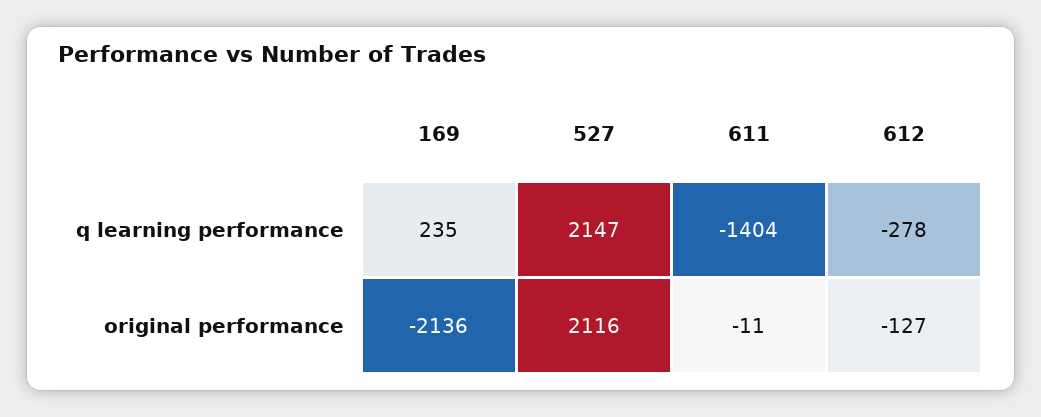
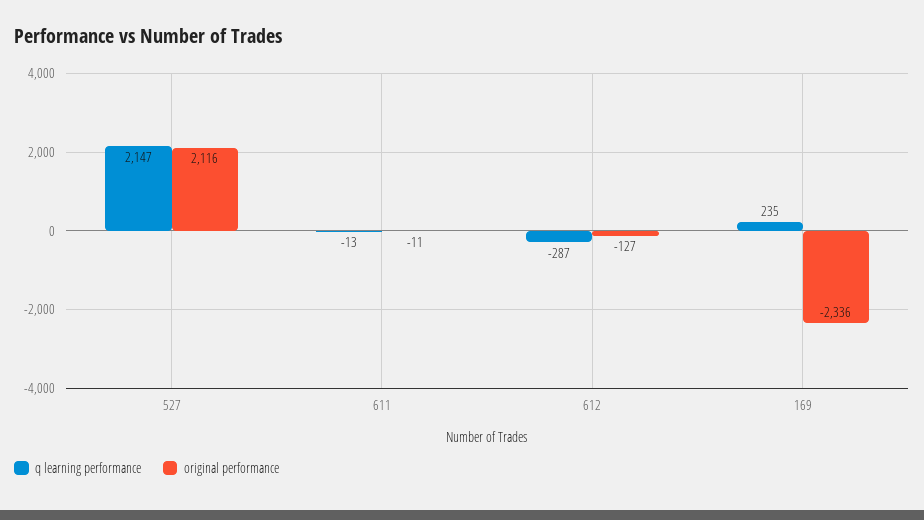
q learning performance, 611: -1404 -> -13
q learning performance, 612: -278 -> -287
original performance, 169: -2136 -> -2336

